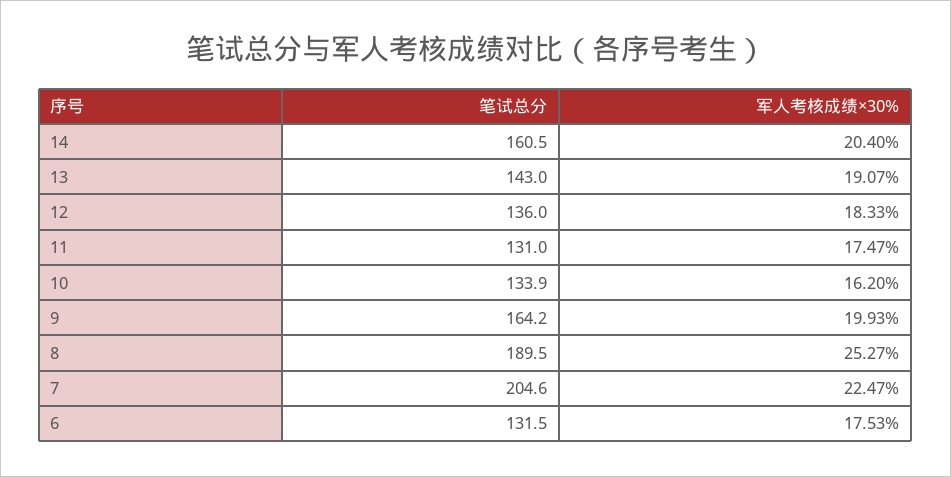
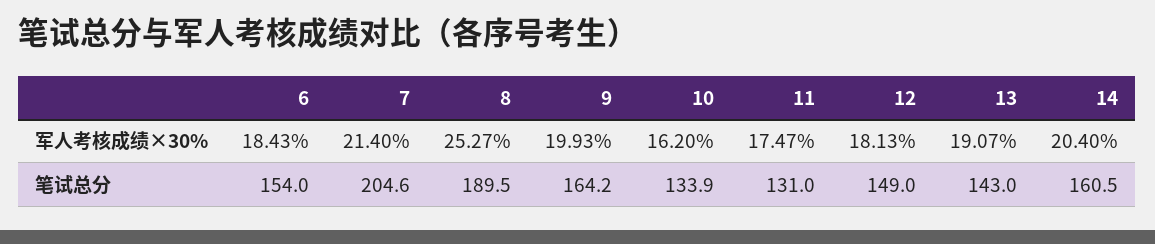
笔试总分, 12: 136 -> 149
军人考核成绩×30%, 12: 18.33 -> 18.13
军人考核成绩×30%, 7: 22.47 -> 21.4
笔试总分, 6: 131.5 -> 154
军人考核成绩×30%, 6: 17.53 -> 18.43

